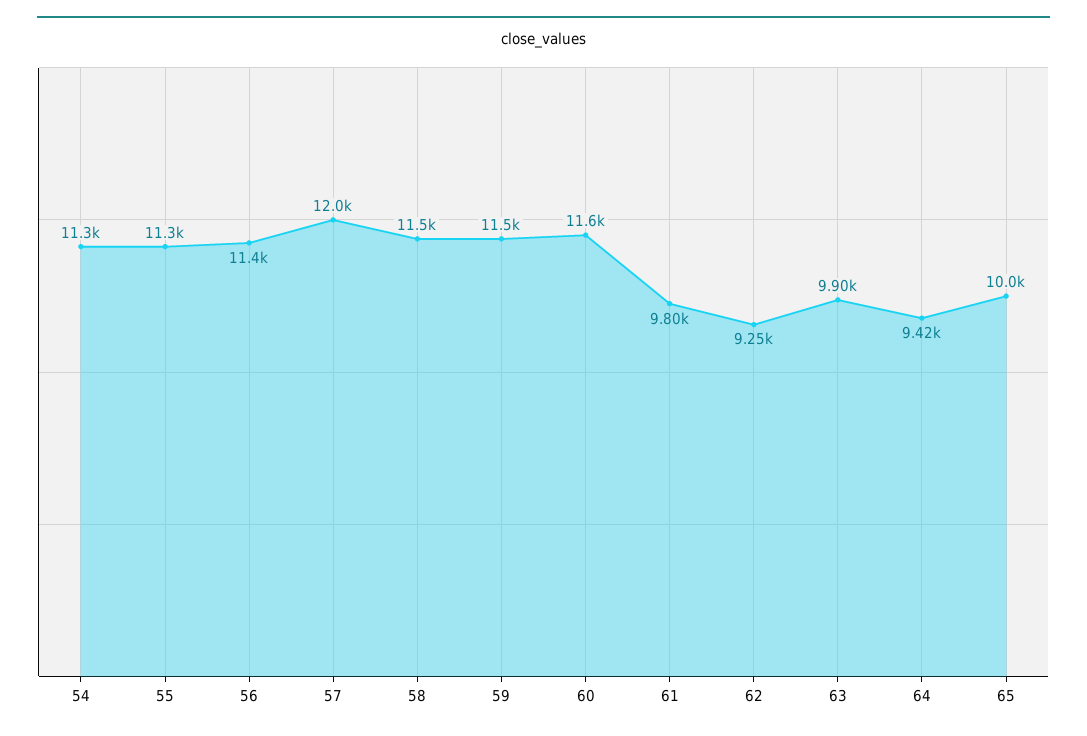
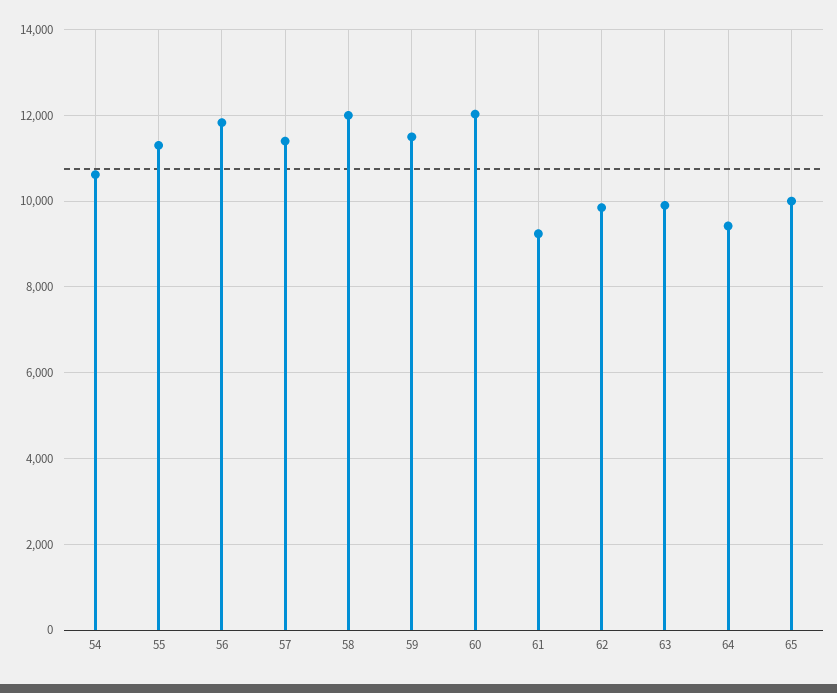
54: 11300 -> 10600
56: 11400 -> 11800
57: 12000 -> 11400
58: 11500 -> 12000
60: 11600 -> 12000
61: 9800 -> 9200
62: 9250 -> 9800

